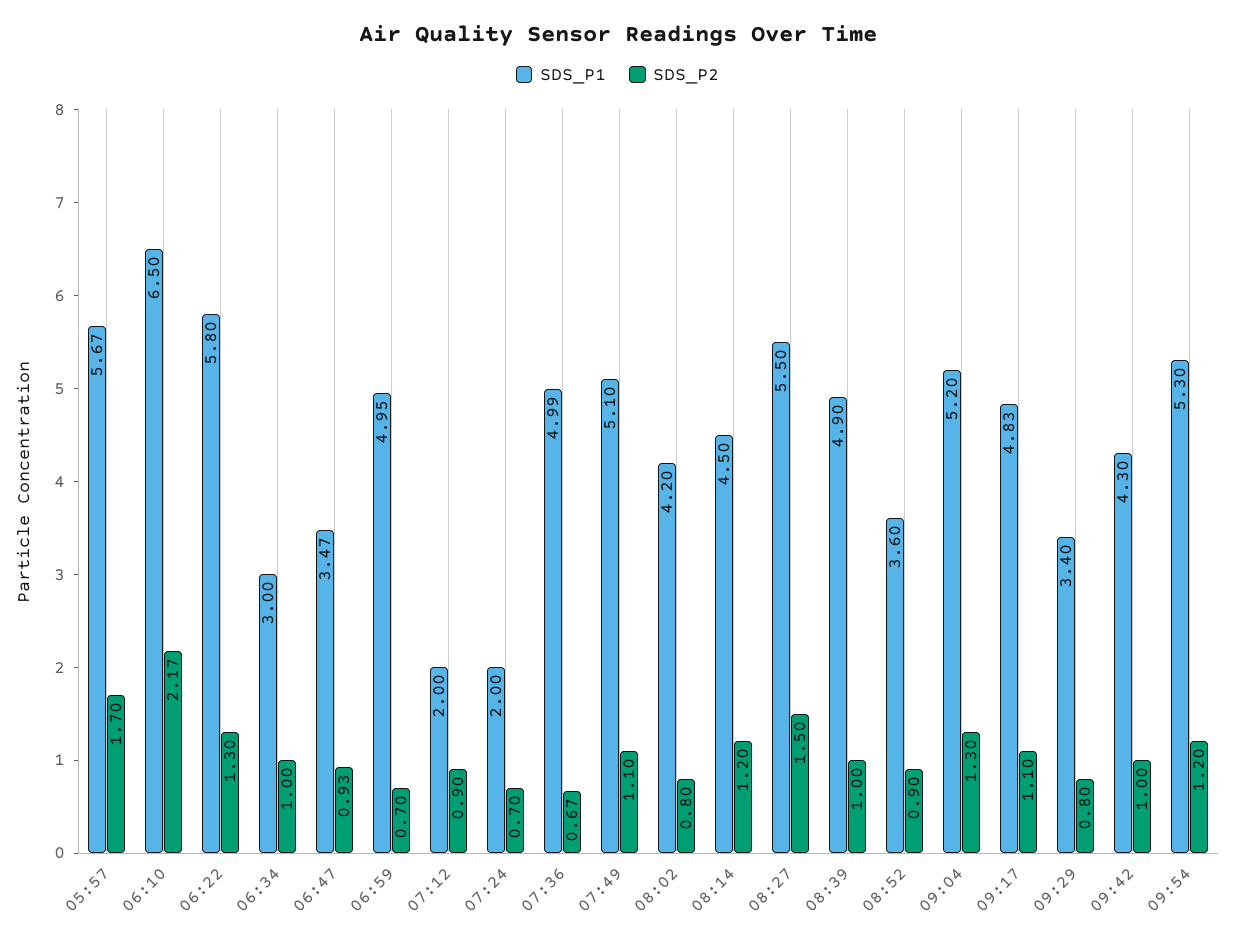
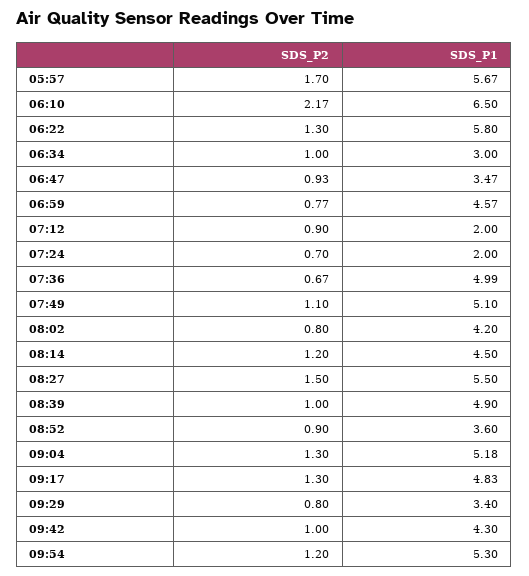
SDS_P1, 06:59: 4.95 -> 4.57
SDS_P2, 06:59: 0.7 -> 0.77
SDS_P1, 09:04: 5.2 -> 5.18
SDS_P2, 09:17: 1.1 -> 1.3

